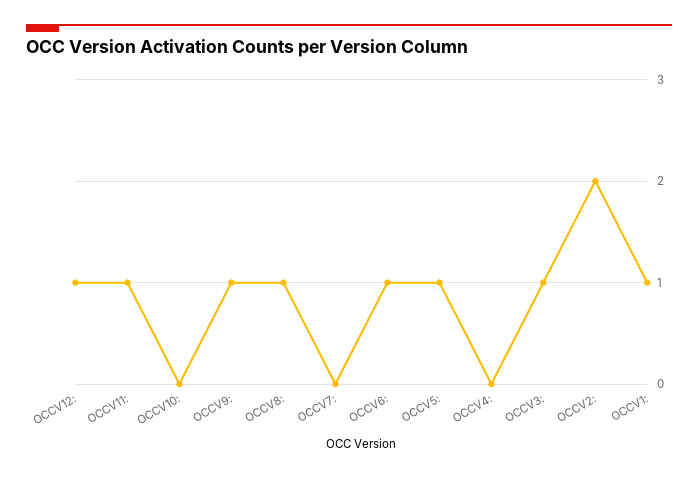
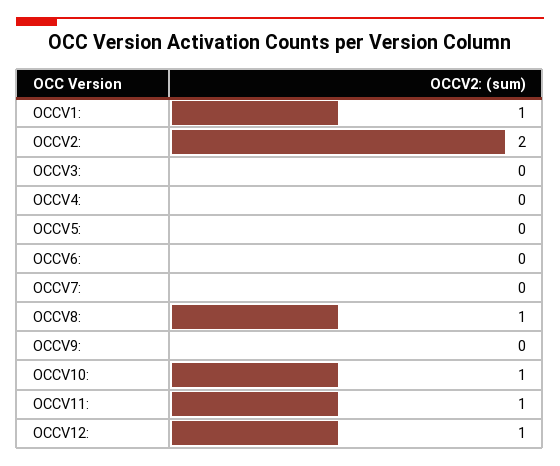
OCCV10:: 0 -> 1
OCCV9:: 1 -> 0
OCCV6:: 1 -> 0
OCCV5:: 1 -> 0
OCCV3:: 1 -> 0

